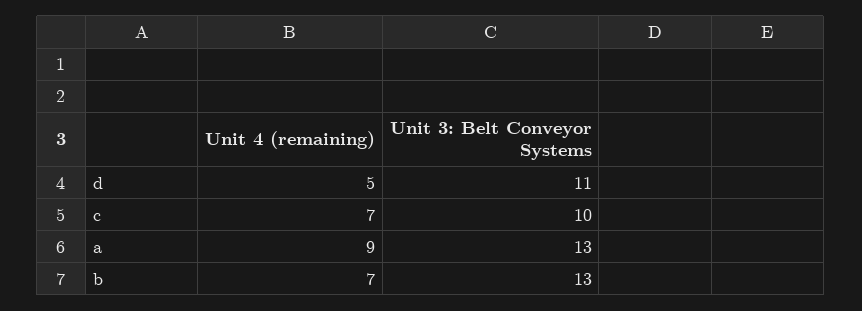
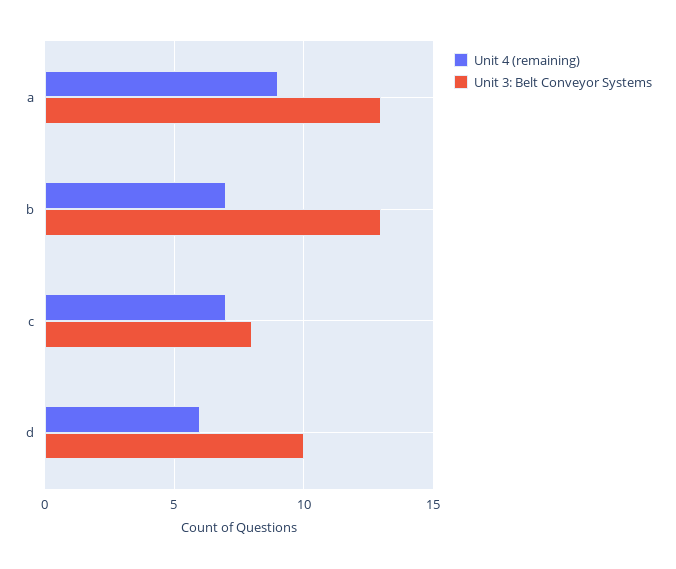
Unit 4 (remaining), d: 5 -> 6
Unit 3: Belt Conveyor Systems, d: 11 -> 10
Unit 3: Belt Conveyor Systems, c: 10 -> 8

